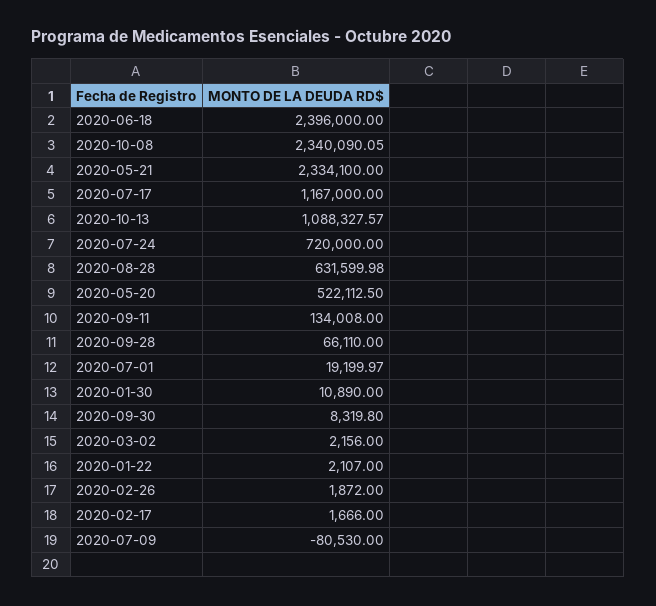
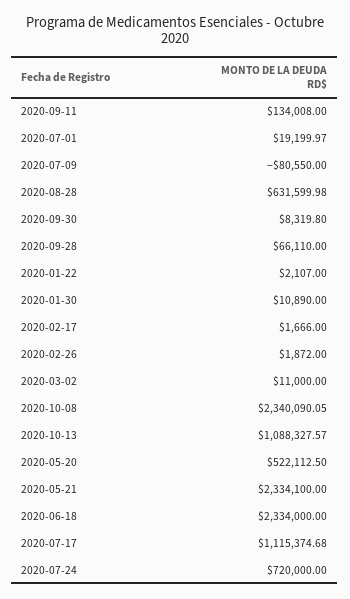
2020-06-18: 2396000 -> 2334000
2020-07-17: 1167000 -> 1115374.68
2020-03-02: 2156 -> 11000
2020-07-09: -80530 -> -80550

